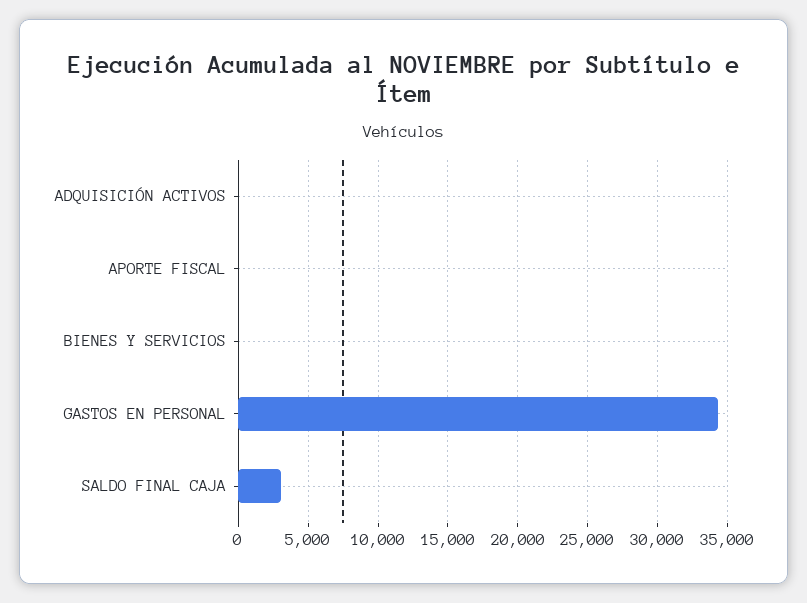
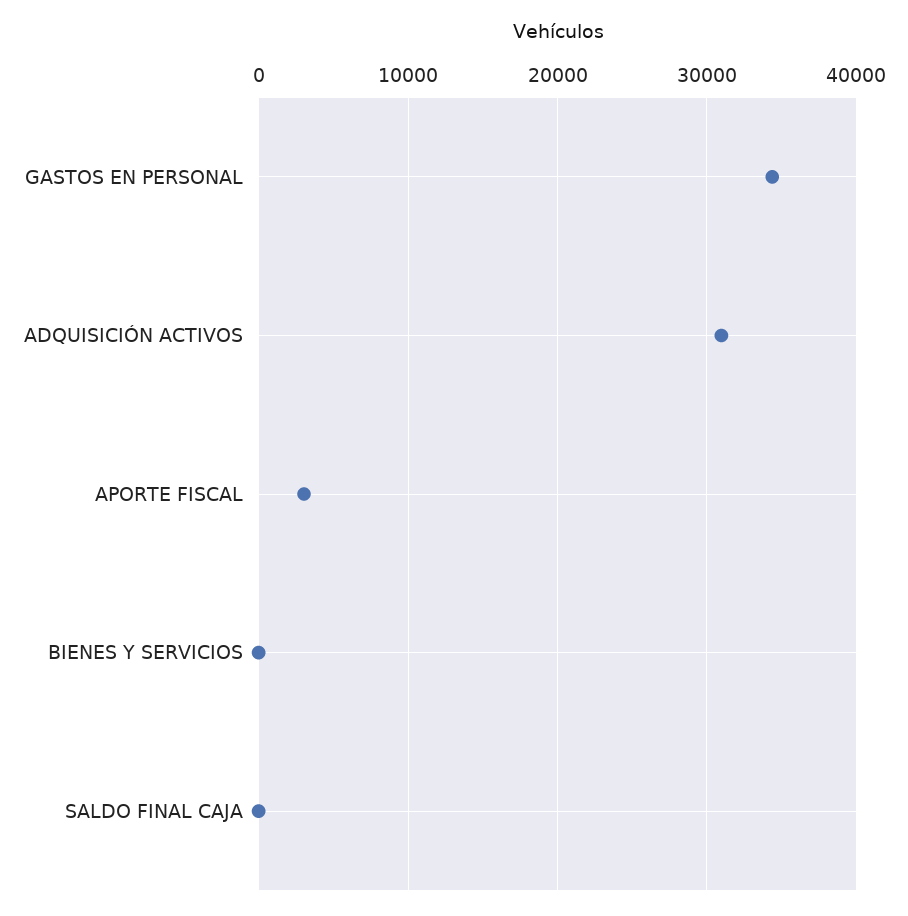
ADQUISICIÓN ACTIVOS: 0 -> 31000
APORTE FISCAL: 0 -> 3000
SALDO FINAL CAJA: 3000 -> 0

